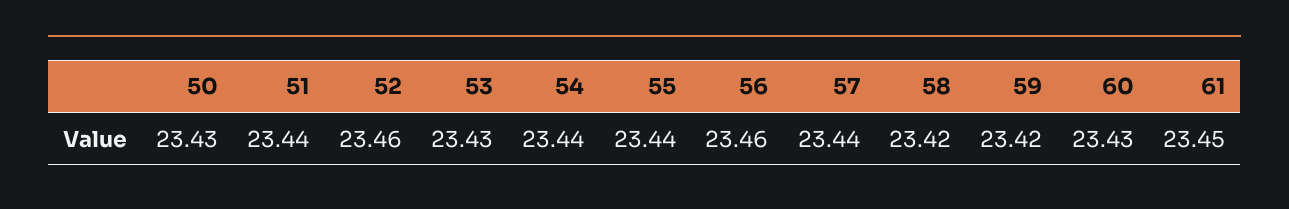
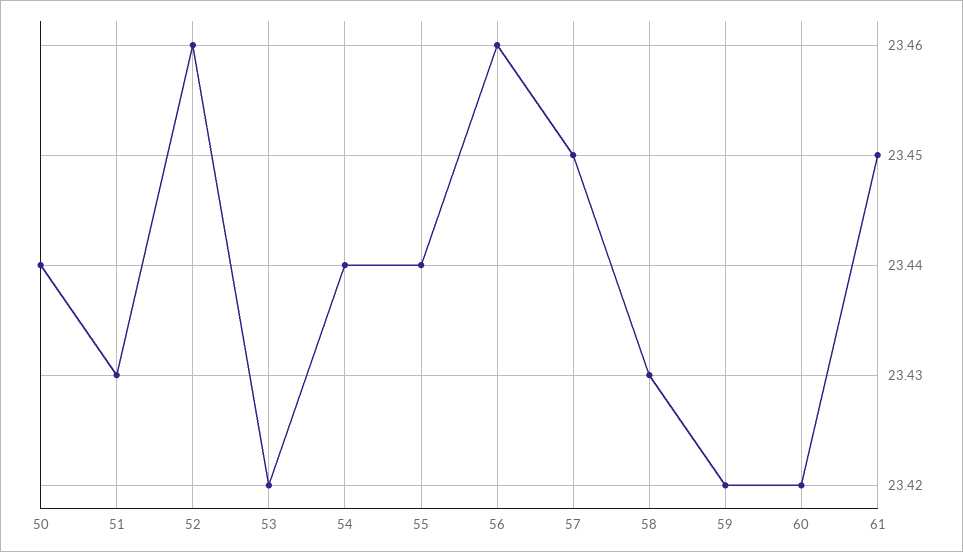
50: 23.43 -> 23.44
51: 23.44 -> 23.43
53: 23.43 -> 23.42
57: 23.44 -> 23.45
58: 23.42 -> 23.43
60: 23.43 -> 23.42

